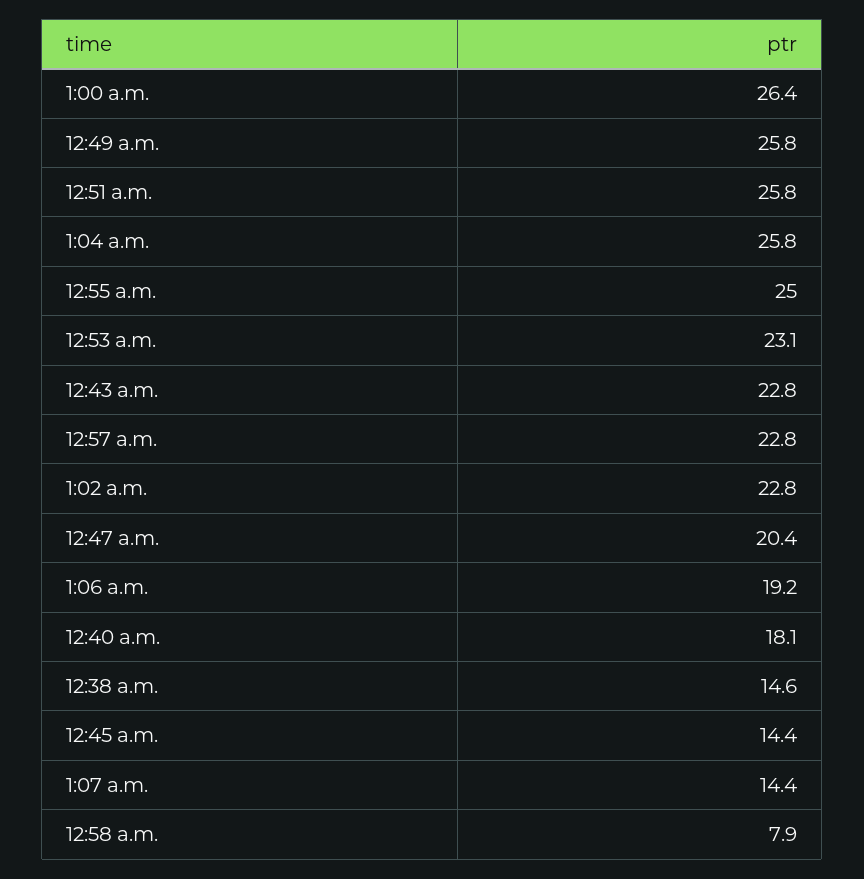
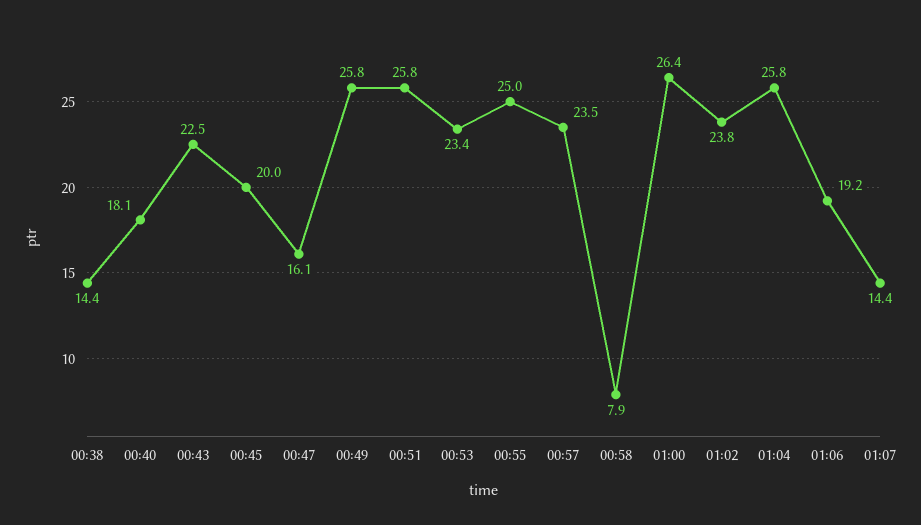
12:53 a.m.: 23.1 -> 23.4
12:43 a.m.: 22.8 -> 22.5
12:57 a.m.: 22.8 -> 23.5
1:02 a.m.: 22.8 -> 23.8
12:47 a.m.: 20.4 -> 16.1
12:38 a.m.: 14.6 -> 14.4
12:45 a.m.: 14.4 -> 20

